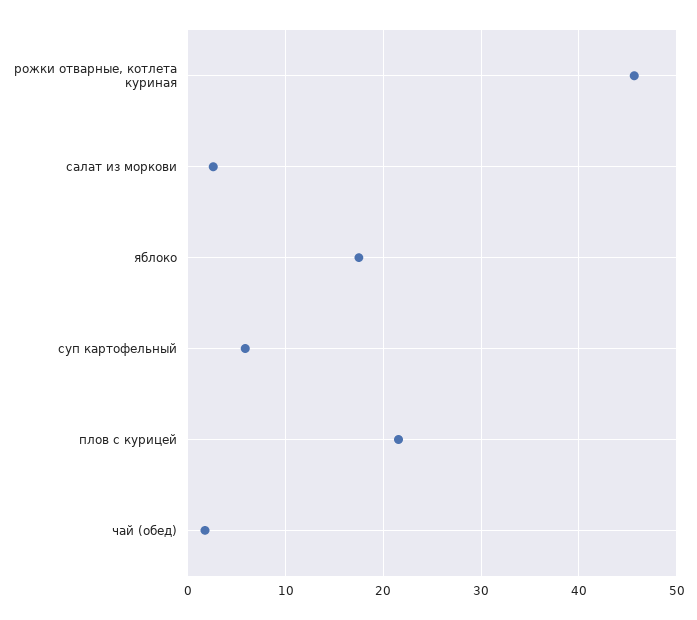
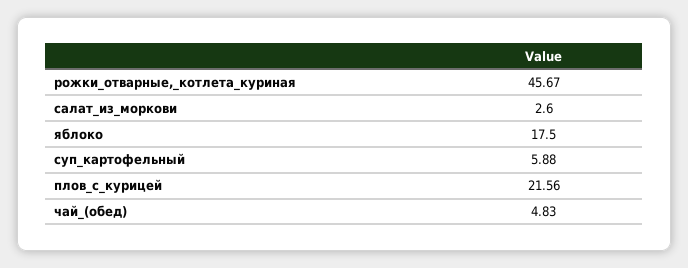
чай (обед): 2 -> 4.83

